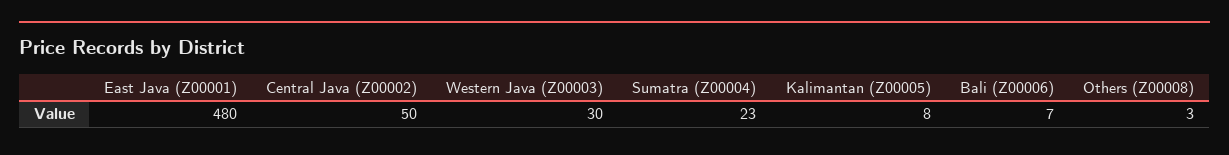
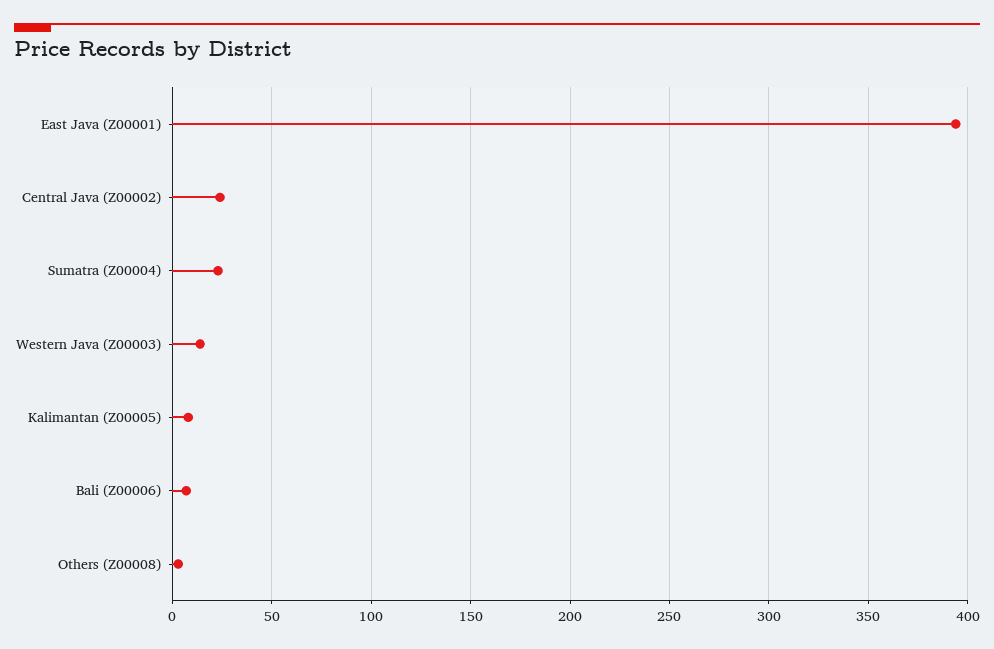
East Java (Z00001): 480 -> 395
Central Java (Z00002): 50 -> 25
Western Java (Z00003): 30 -> 15

